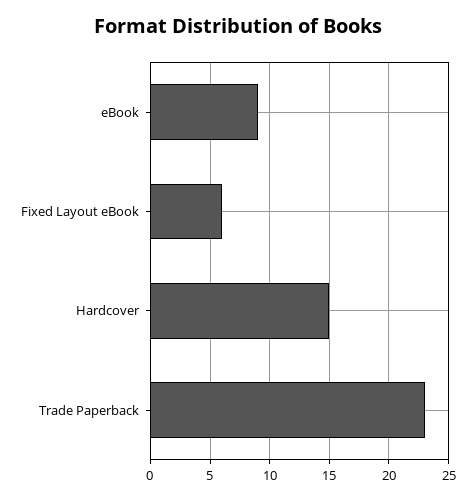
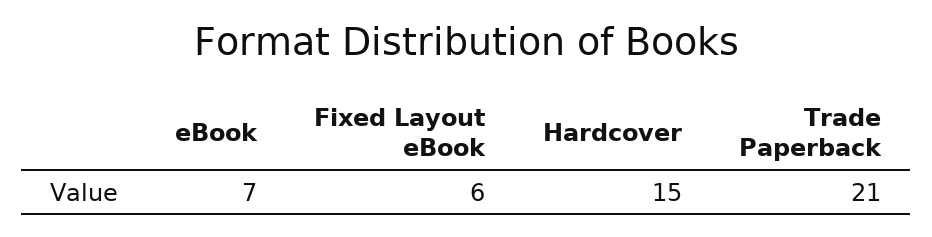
eBook: 9 -> 7
Trade Paperback: 23 -> 21

